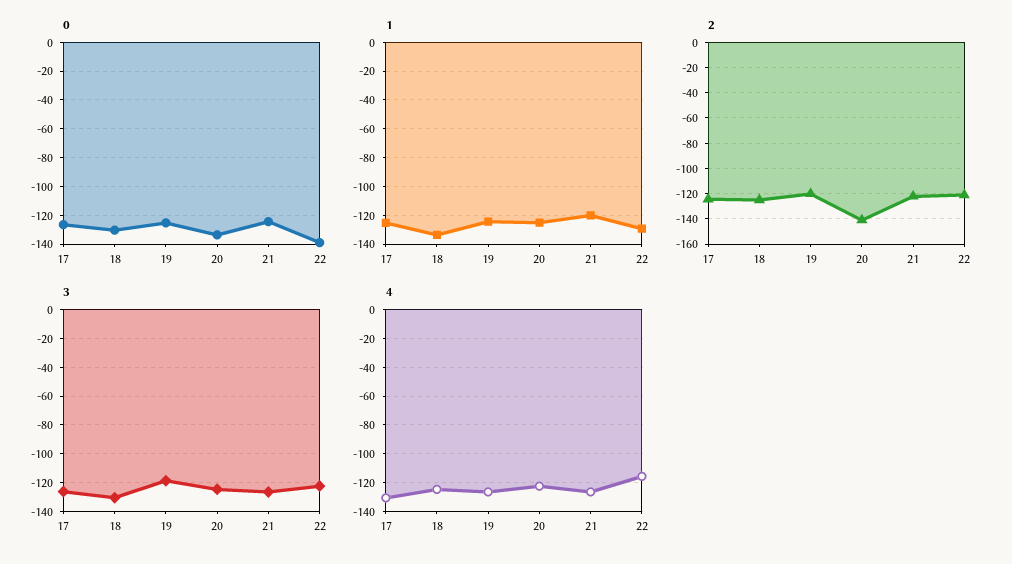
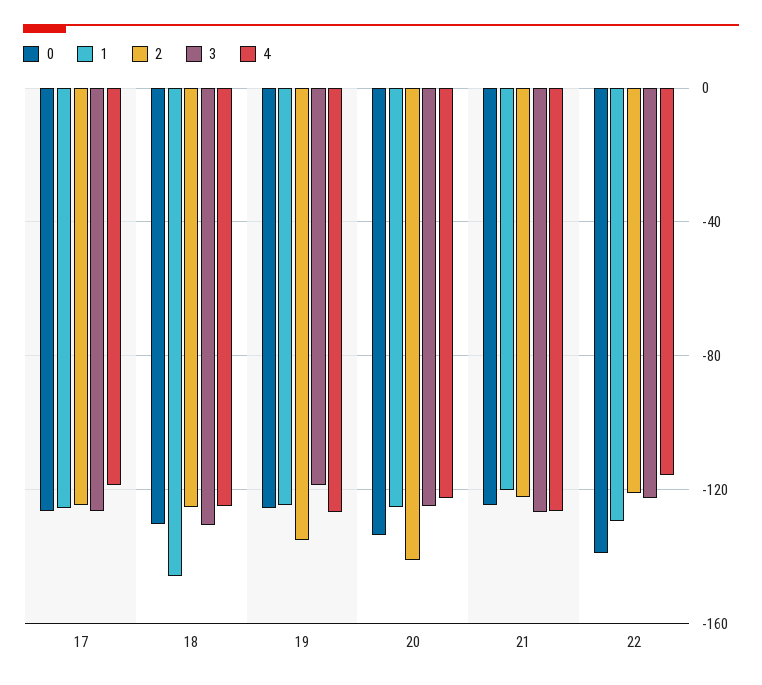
1, 18: -135 -> -145
2, 19: -120 -> -135
4, 17: -130 -> -120

